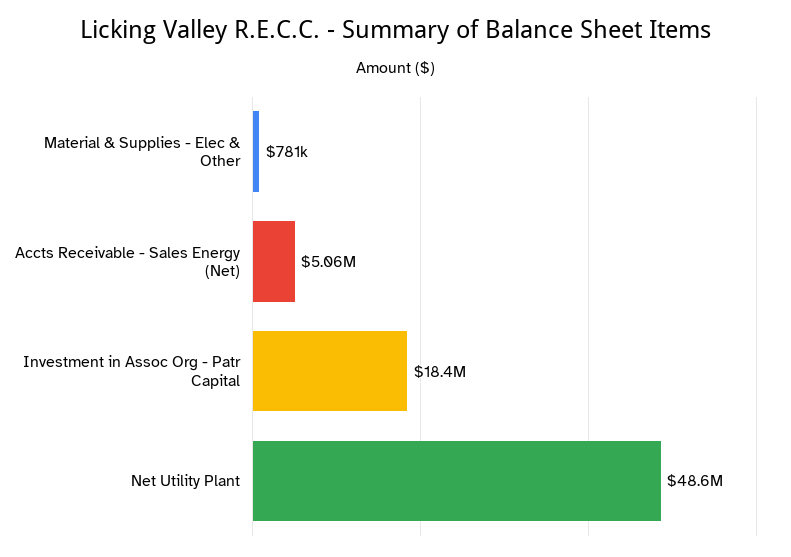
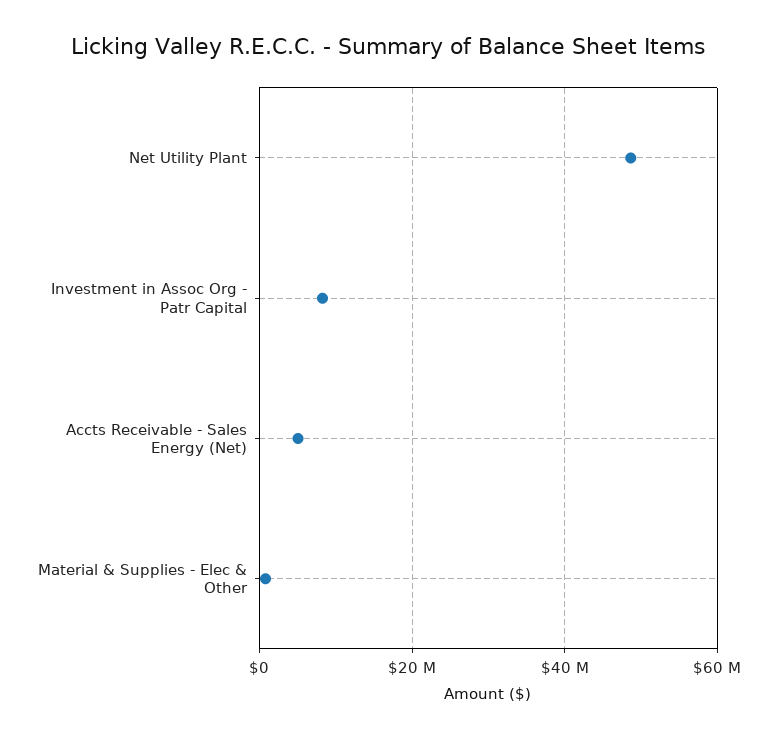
Investment in Assoc Org - Patr Capital: 18400000 -> 8000000

